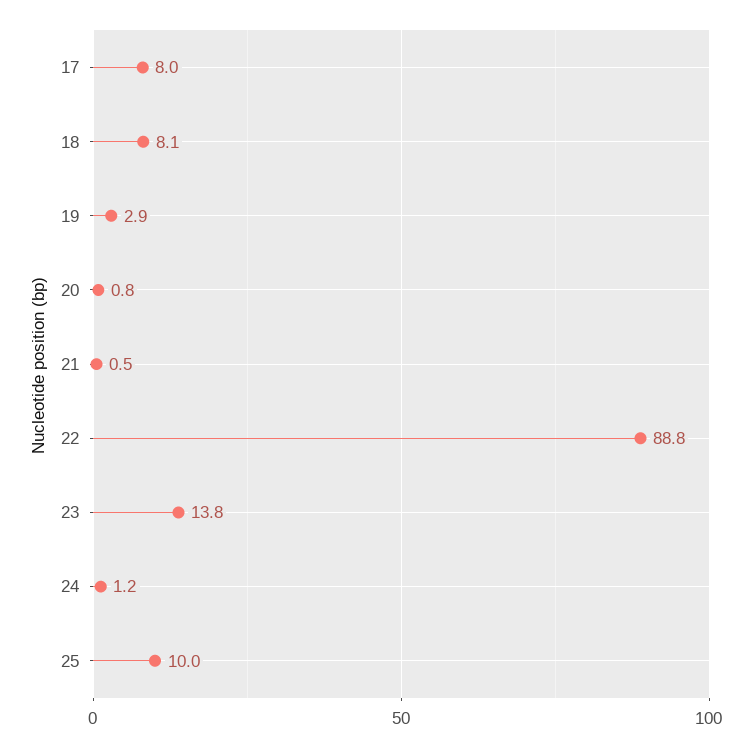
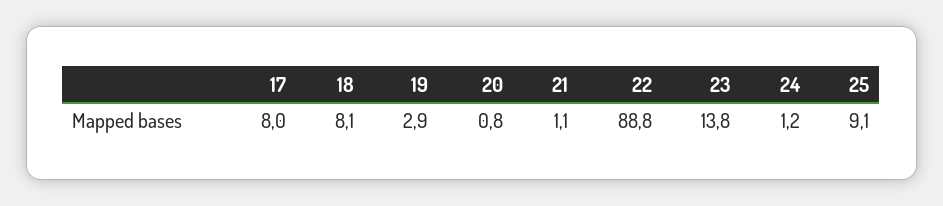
21: 0.5 -> 1.1
25: 10 -> 9.1

